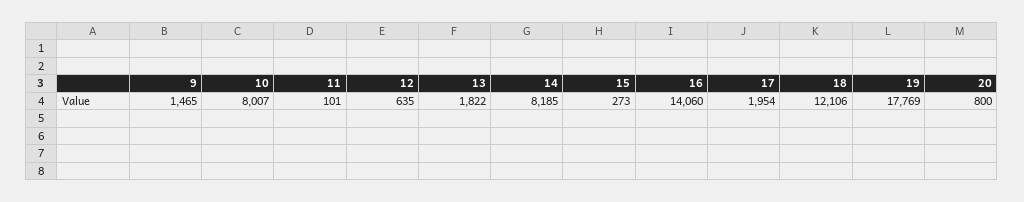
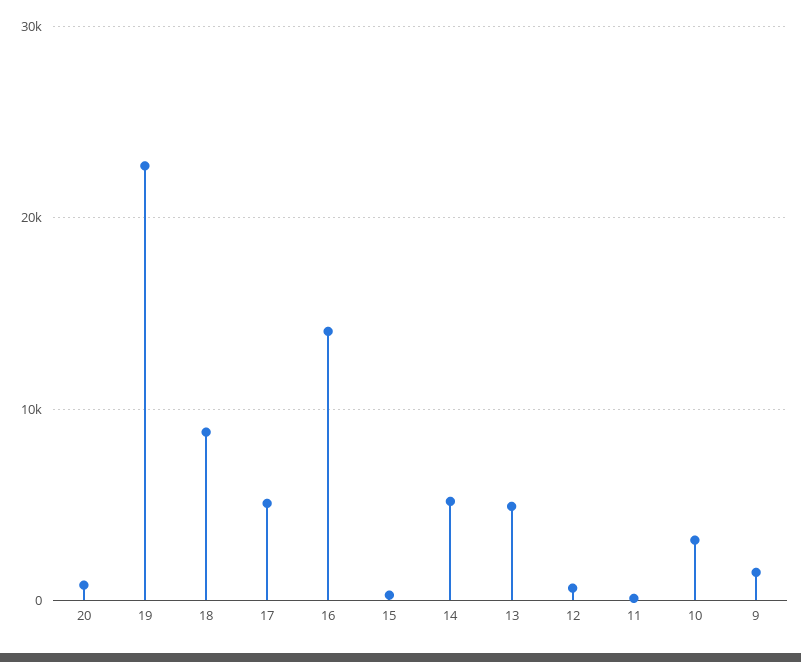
10: 8007 -> 3000
13: 1822 -> 5000
14: 8185 -> 5000
17: 1954 -> 5000
18: 12106 -> 9000
19: 17769 -> 23000

